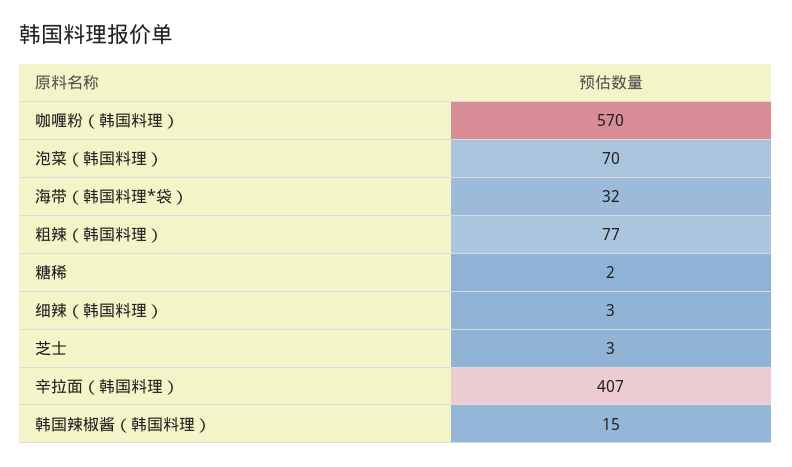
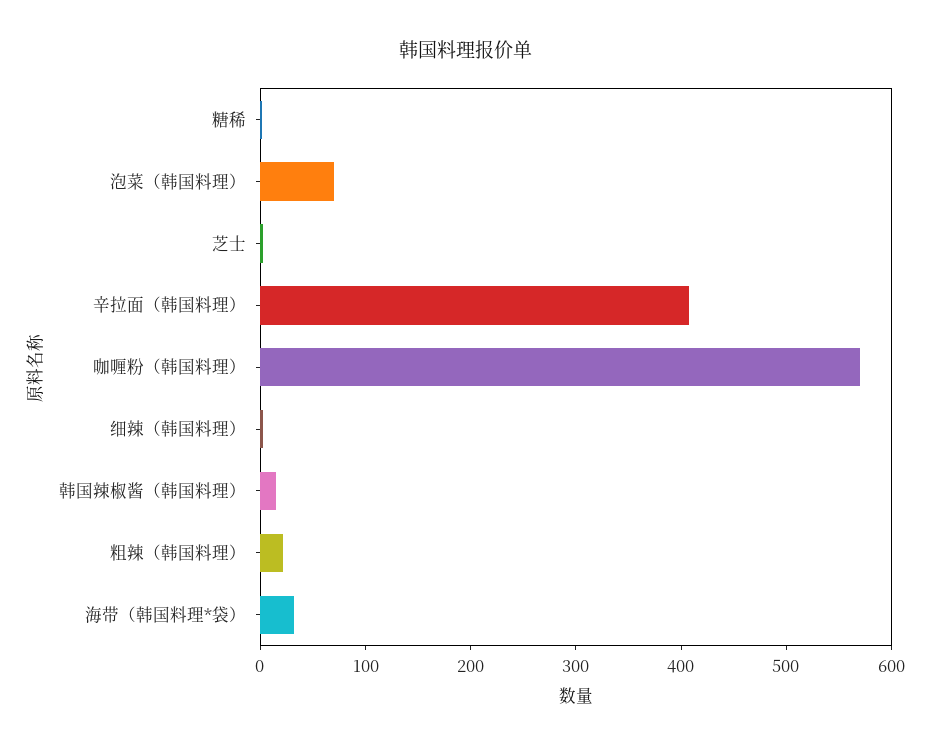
粗辣（韩国料理）: 77 -> 20

